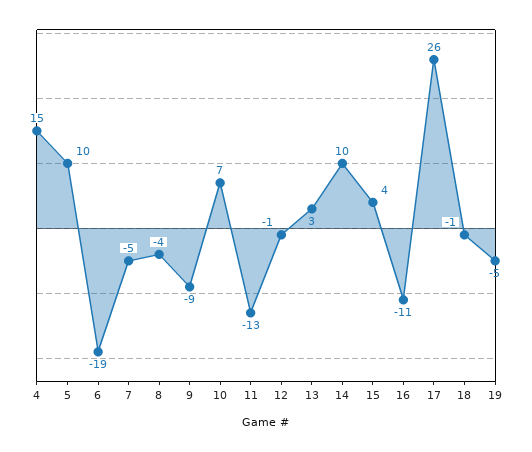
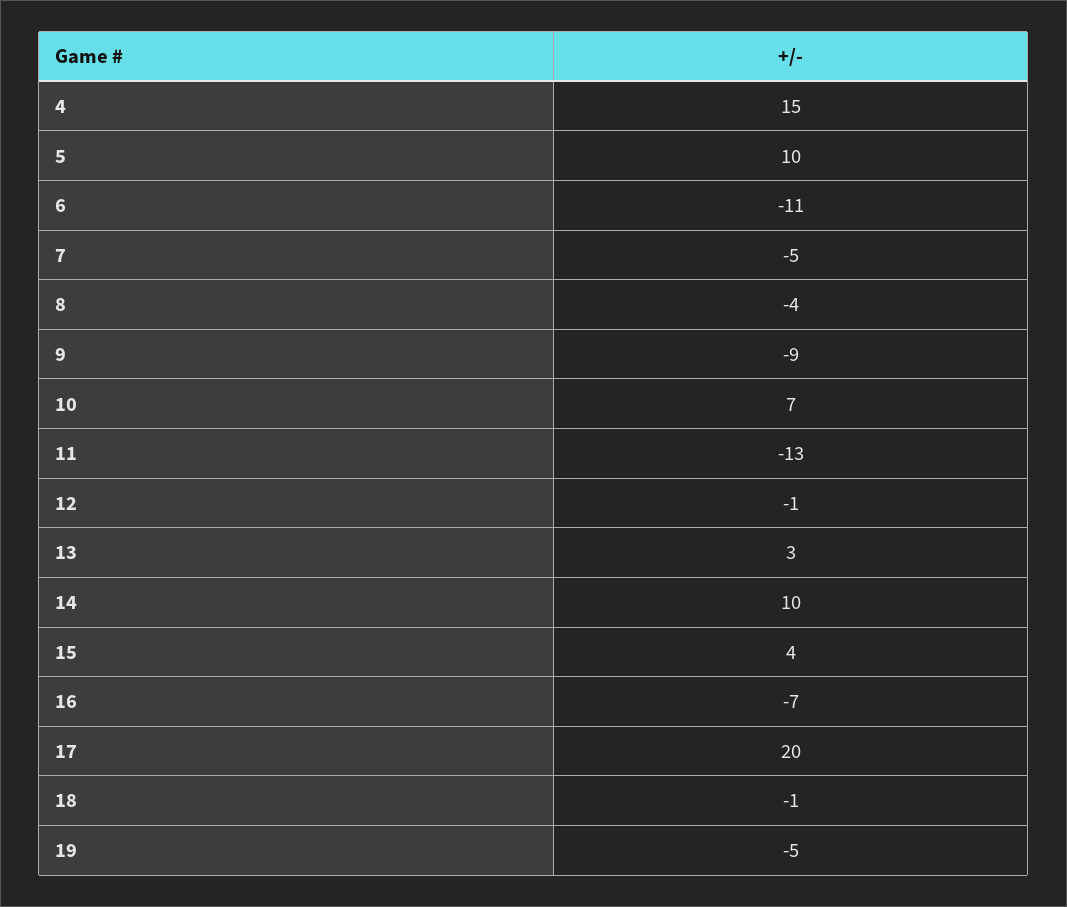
6: -19 -> -11
16: -11 -> -7
17: 26 -> 20

